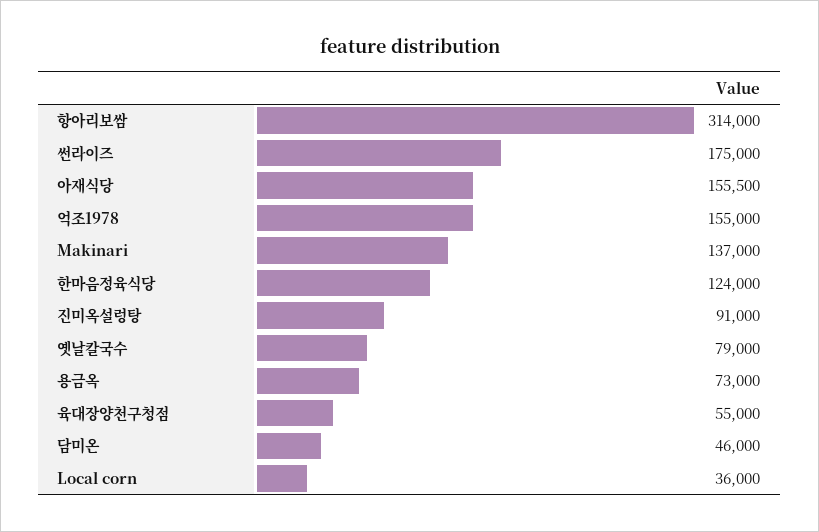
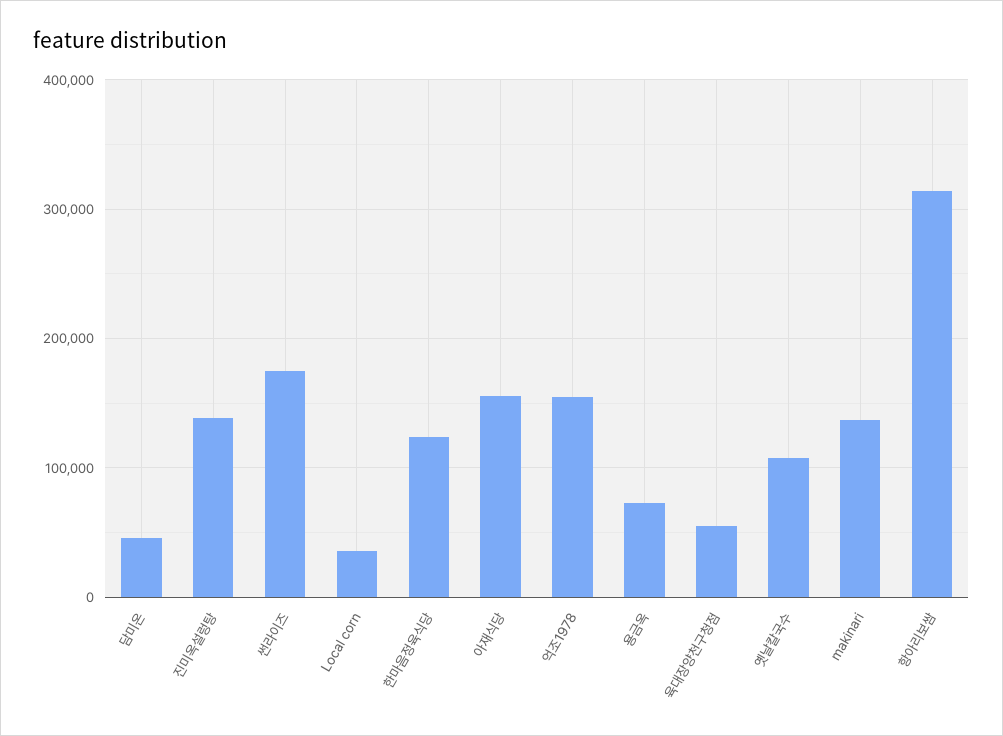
진미옥설렁탕: 91000 -> 140000
옛날칼국수: 79000 -> 110000

